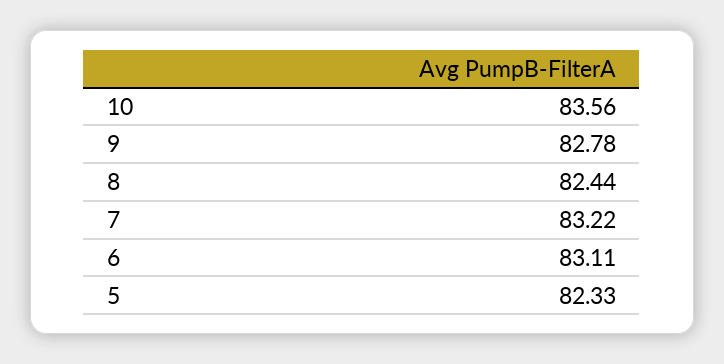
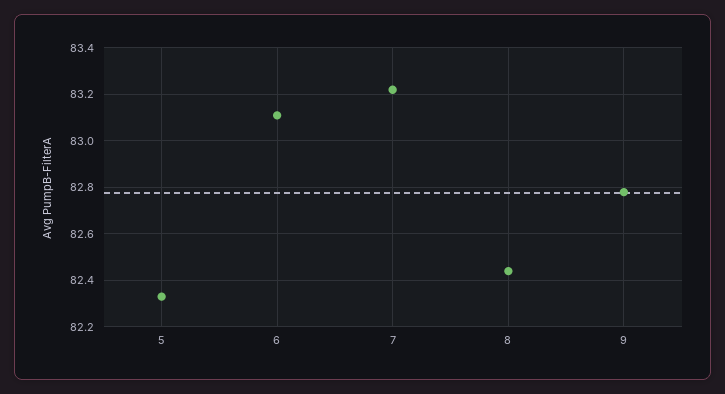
10: 83.56 -> none

